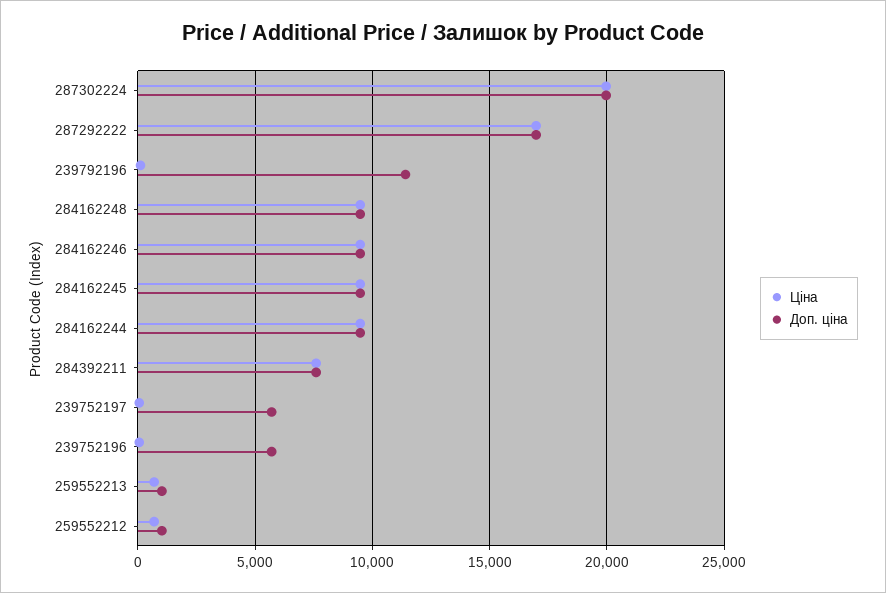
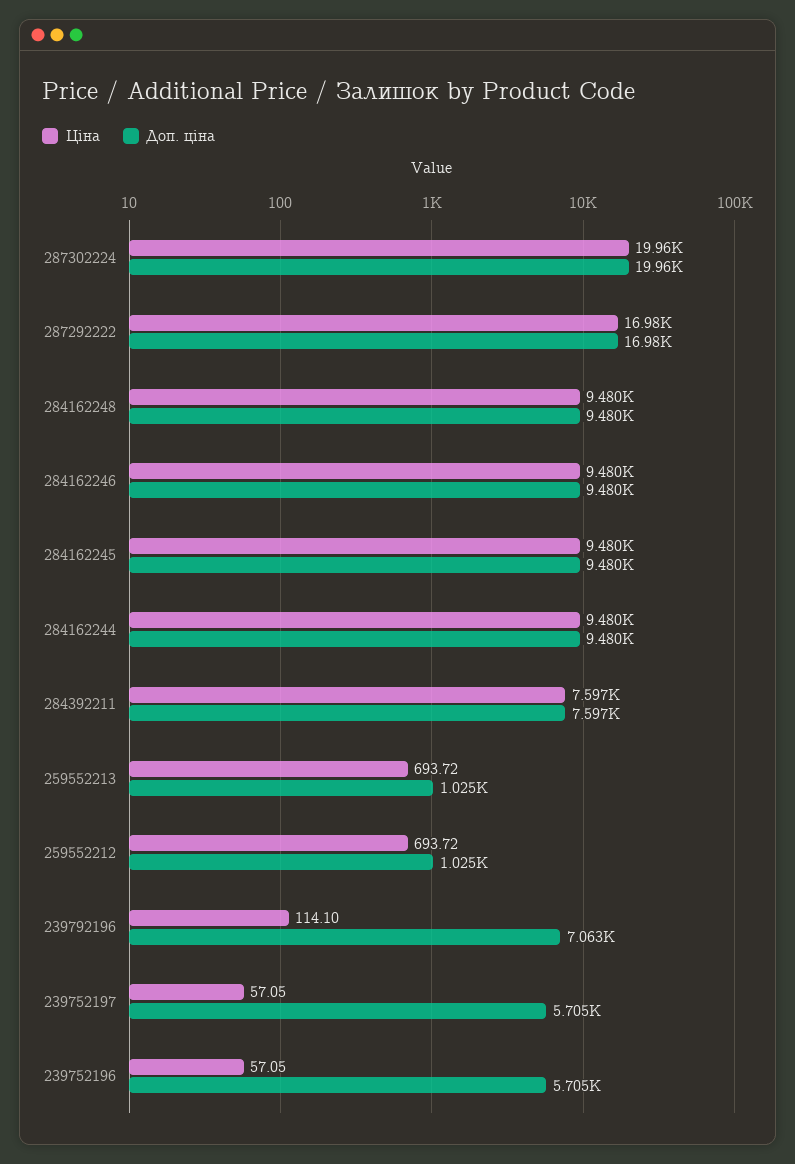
Доп. ціна, 239792196: 11500 -> 7063

